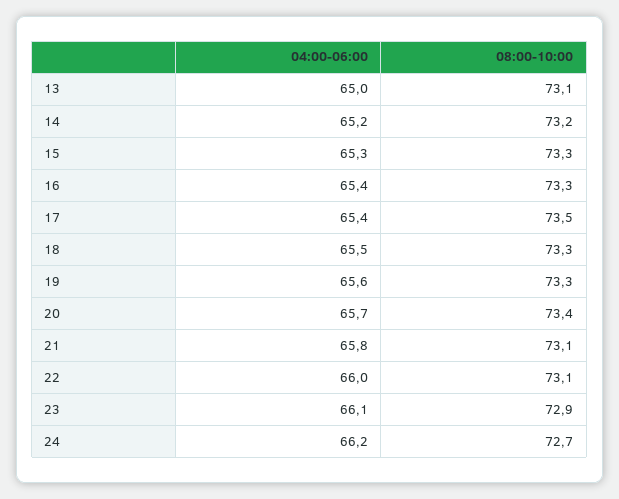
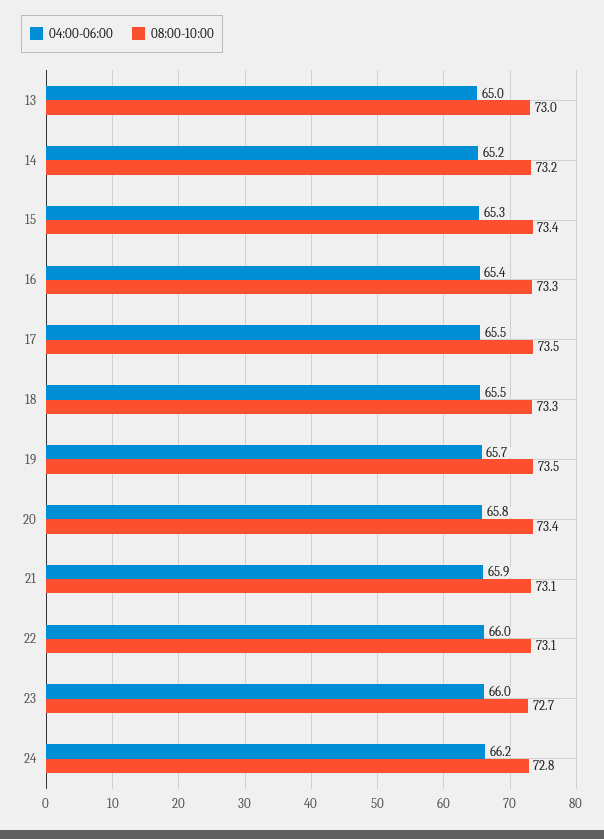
08:00-10:00, 13: 73.1 -> 73
08:00-10:00, 15: 73.3 -> 73.4
04:00-06:00, 17: 65.4 -> 65.5
04:00-06:00, 19: 65.6 -> 65.7
08:00-10:00, 19: 73.3 -> 73.5
04:00-06:00, 20: 65.7 -> 65.8
04:00-06:00, 21: 65.8 -> 65.9
04:00-06:00, 23: 66.1 -> 66
08:00-10:00, 23: 72.9 -> 72.7
08:00-10:00, 24: 72.7 -> 72.8

